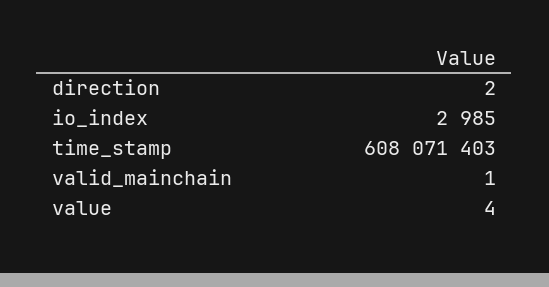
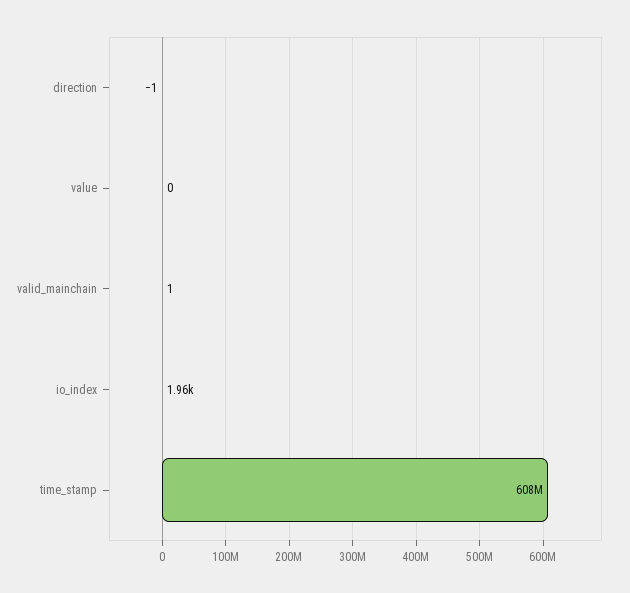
direction: 2 -> -1
io_index: 2985 -> 1960
value: 4 -> 0

